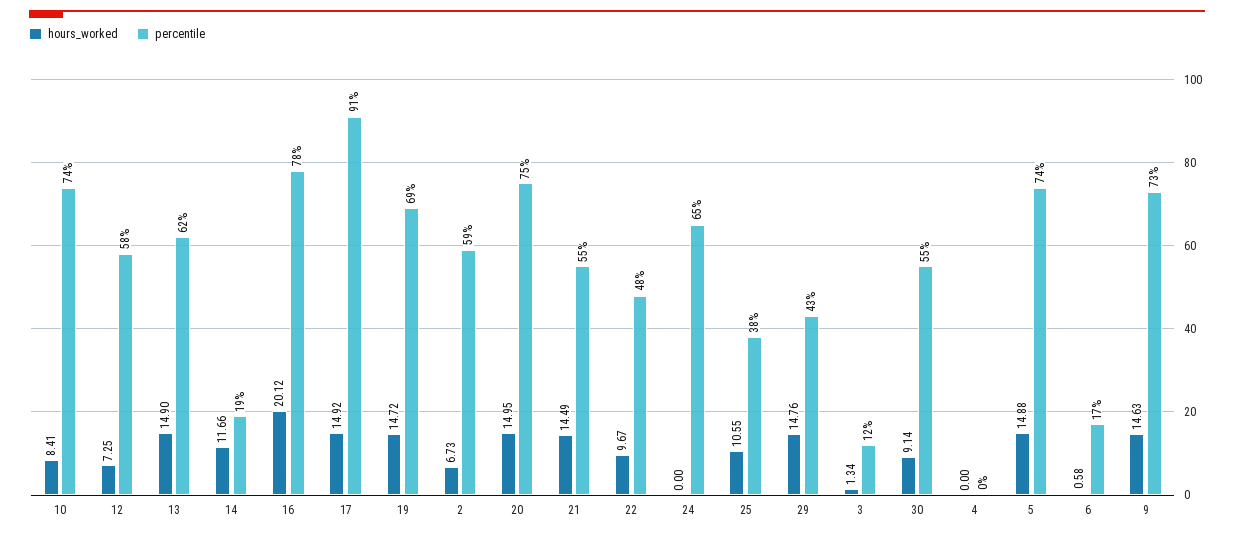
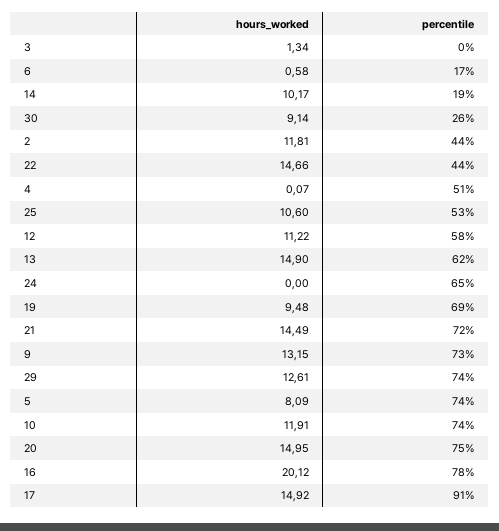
hours_worked, 10: 8.41 -> 11.91
hours_worked, 12: 7.25 -> 11.22
hours_worked, 14: 11.66 -> 10.17
hours_worked, 19: 14.72 -> 9.48
hours_worked, 2: 6.73 -> 11.81
percentile, 2: 59 -> 44
percentile, 21: 55 -> 72
hours_worked, 22: 9.67 -> 14.66
percentile, 22: 48 -> 44
hours_worked, 25: 10.55 -> 10.6
percentile, 25: 38 -> 53
hours_worked, 29: 14.76 -> 12.61
percentile, 29: 43 -> 74
percentile, 3: 12 -> 0
percentile, 30: 55 -> 26
hours_worked, 4: 0 -> 0.07
percentile, 4: 0 -> 51
hours_worked, 5: 14.88 -> 8.09
hours_worked, 9: 14.63 -> 13.15

